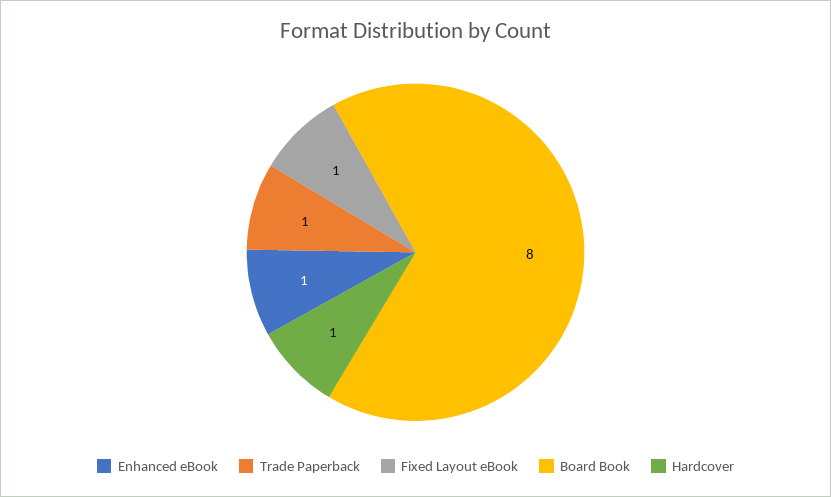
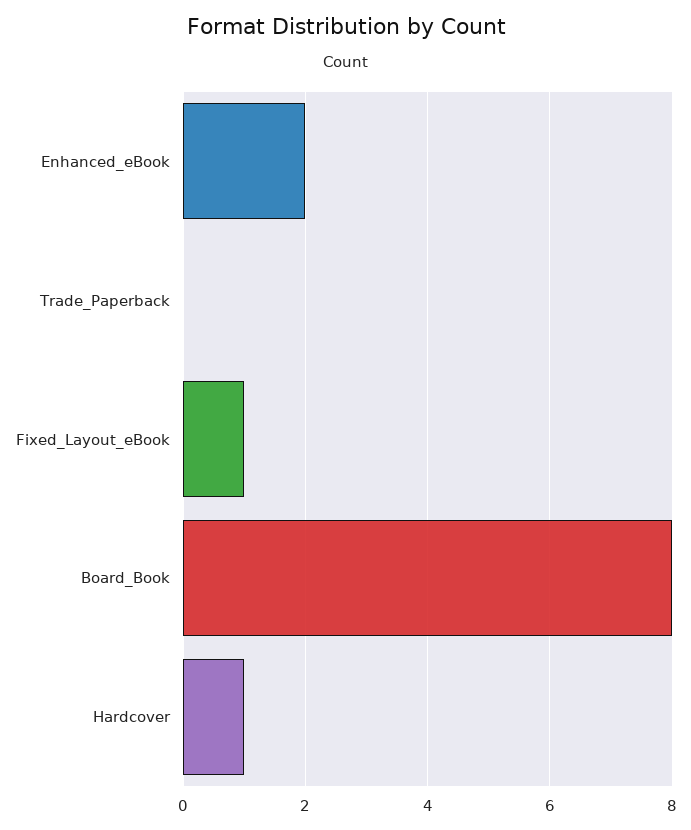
Enhanced eBook: 1 -> 2
Trade Paperback: 1 -> 0

